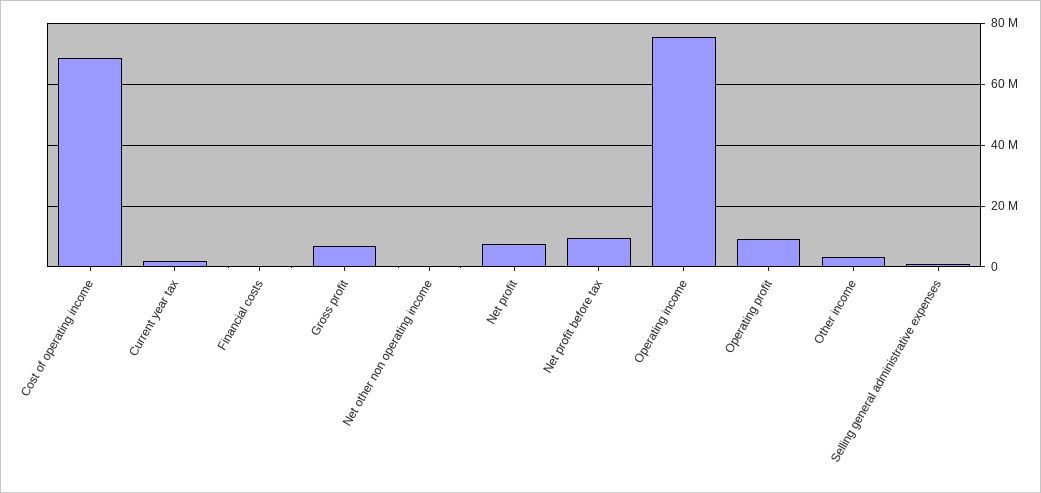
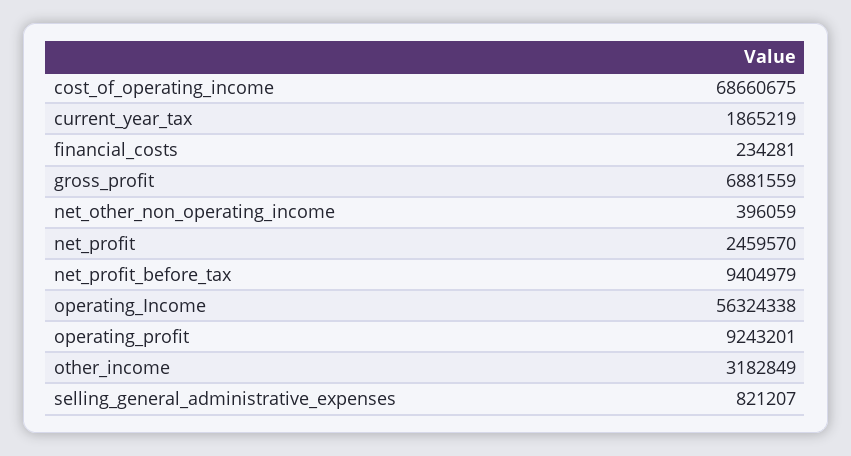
Net profit: 8000000 -> 2459570
Operating income: 76000000 -> 56324338

